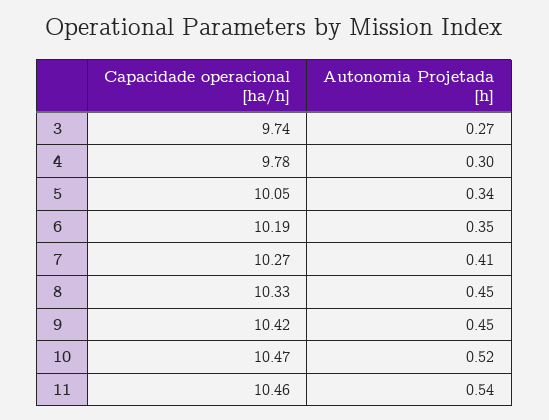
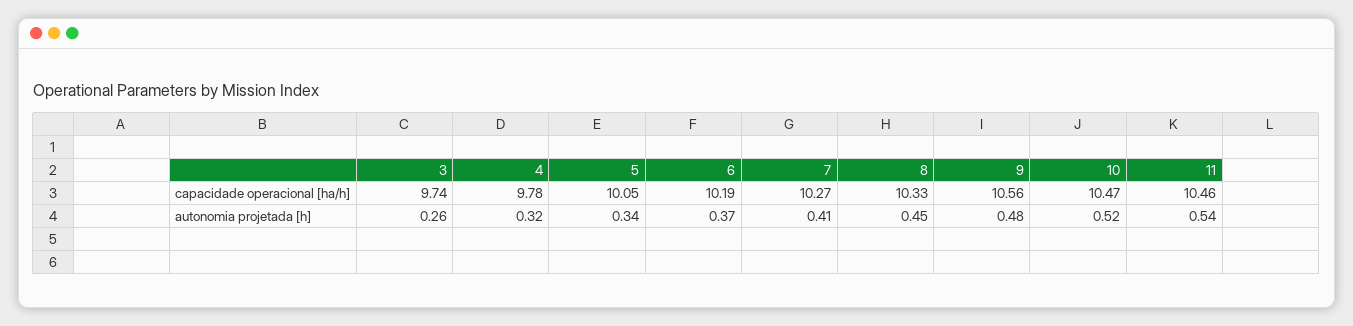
Autonomia Projetada [h], 3: 0.27 -> 0.26
Autonomia Projetada [h], 4: 0.3 -> 0.32
Autonomia Projetada [h], 6: 0.35 -> 0.37
Capacidade operacional [ha/h], 9: 10.42 -> 10.56
Autonomia Projetada [h], 9: 0.45 -> 0.48

